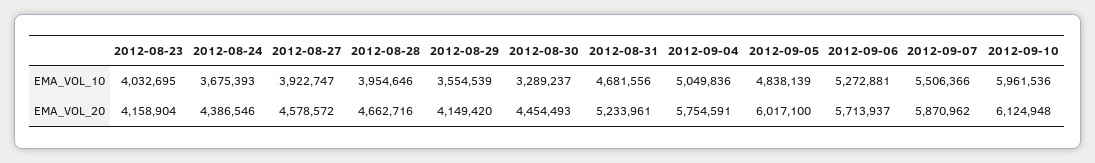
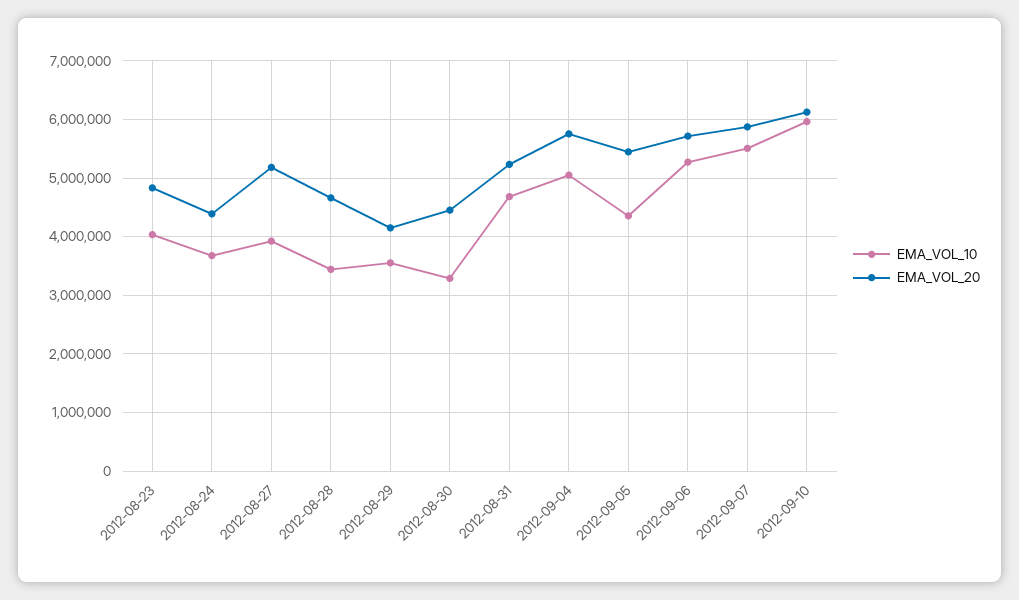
EMA_VOL_10, 2012-08-28: 3954646 -> 3400000
EMA_VOL_10, 2012-09-05: 4838139 -> 4400000
EMA_VOL_20, 2012-08-23: 4158904 -> 4800000
EMA_VOL_20, 2012-08-27: 4578572 -> 5200000
EMA_VOL_20, 2012-09-05: 6017100 -> 5400000

